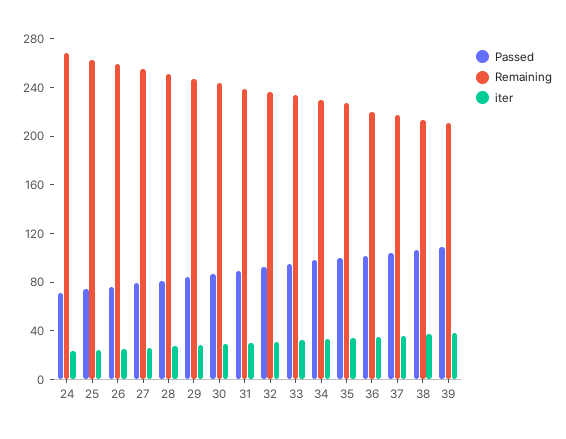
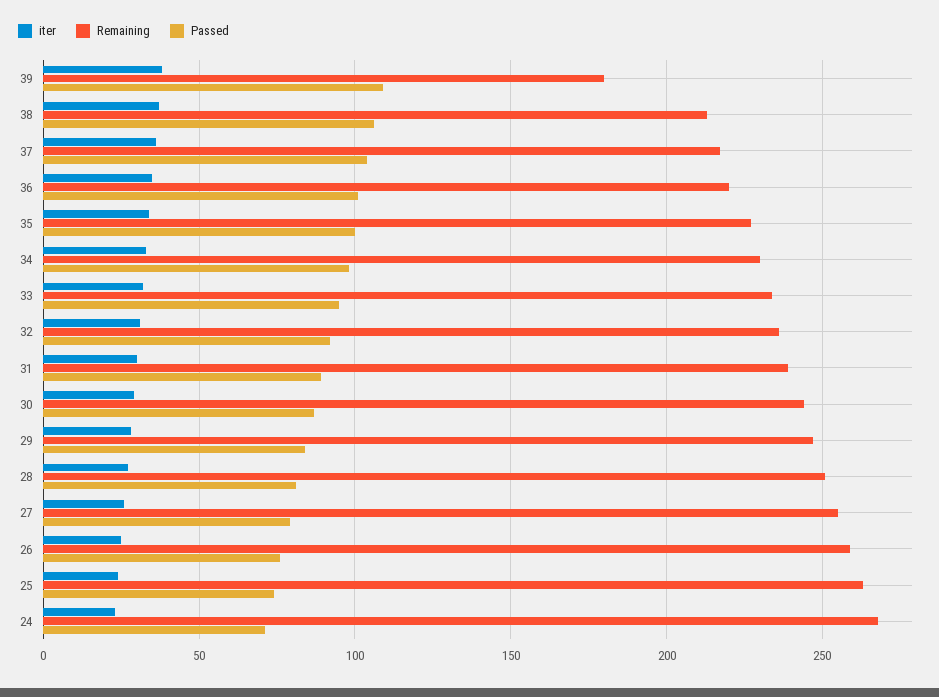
Remaining, 39: 210 -> 180

